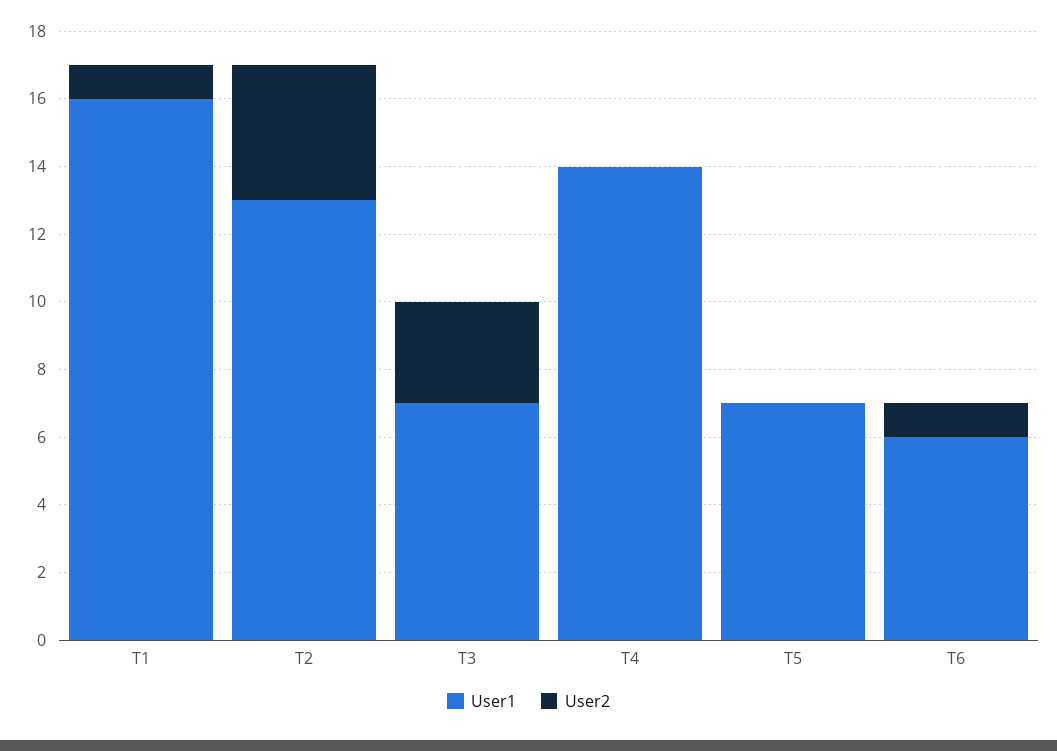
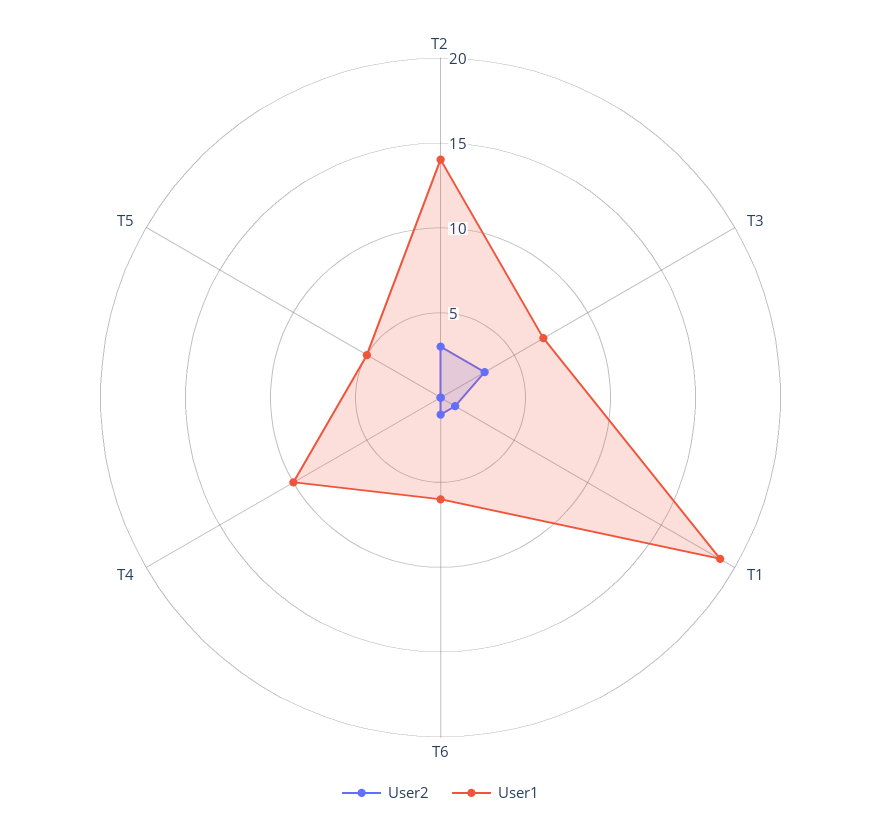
User1, T1: 16 -> 19
User1, T2: 13 -> 14
User2, T2: 4 -> 3
User1, T4: 14 -> 10
User1, T5: 7 -> 5

